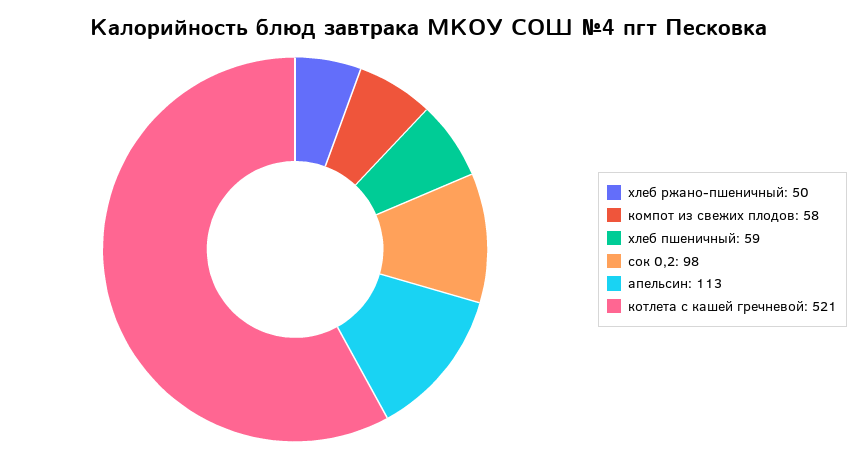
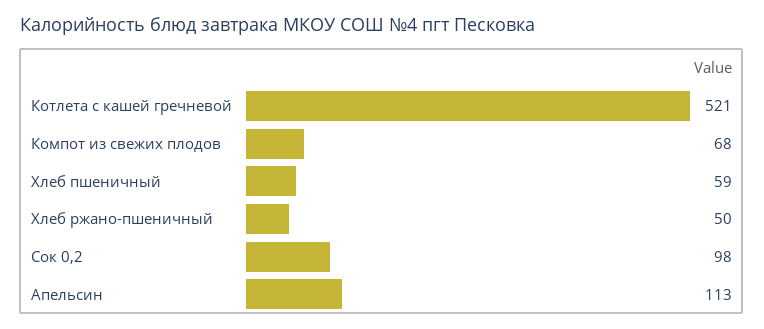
компот из свежих плодов: 58 -> 68

